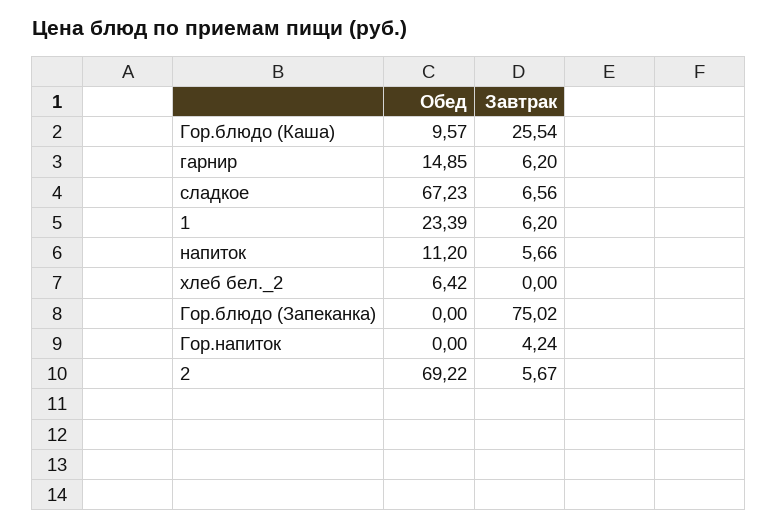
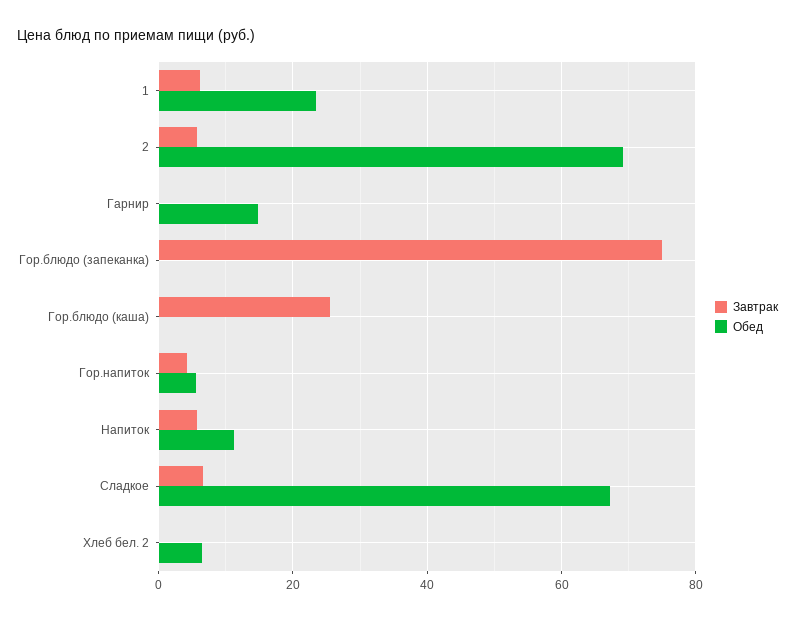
Обед, Гор.блюдо (Каша): 9.57 -> 0
Завтрак, гарнир: 6.2 -> 0
Обед, Гор.напиток: 0 -> 6

